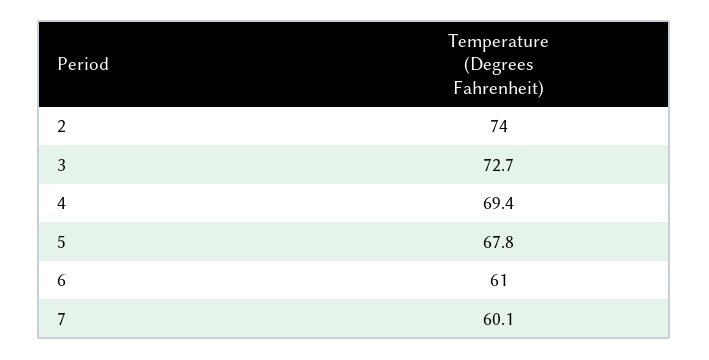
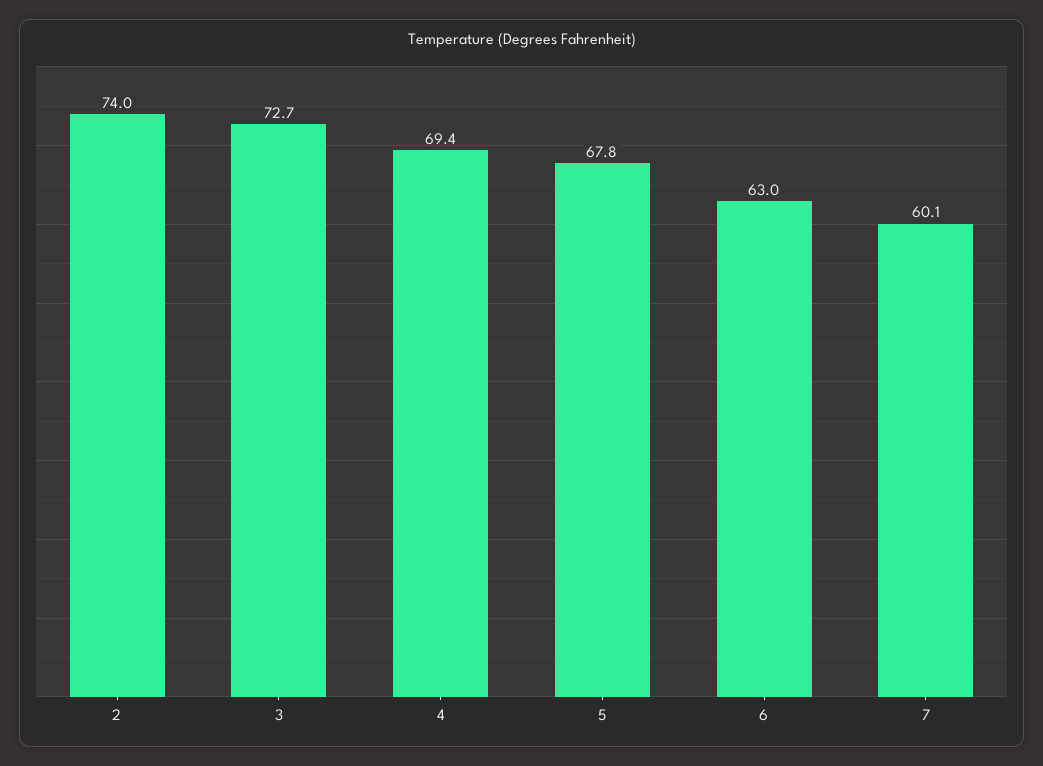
6: 61 -> 63

